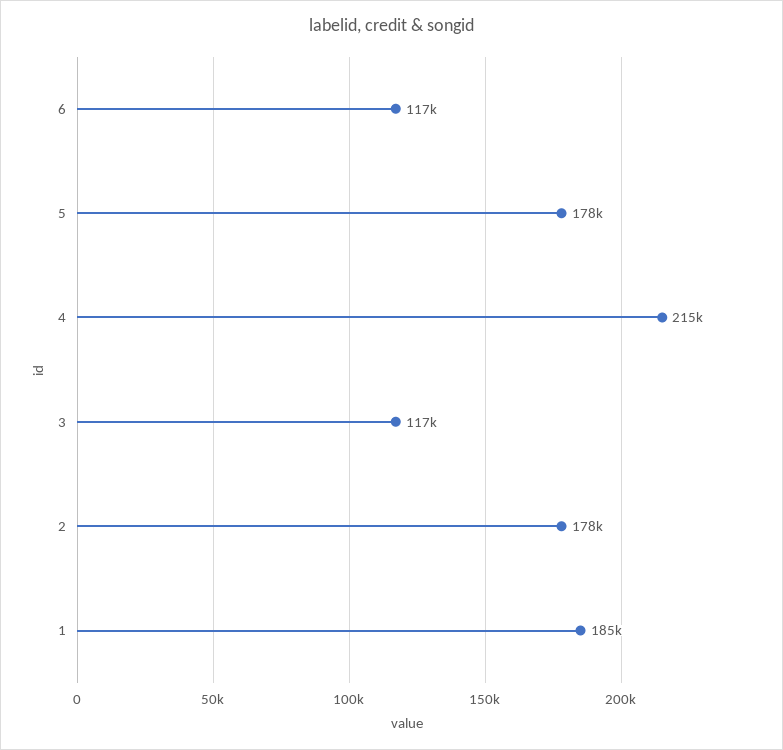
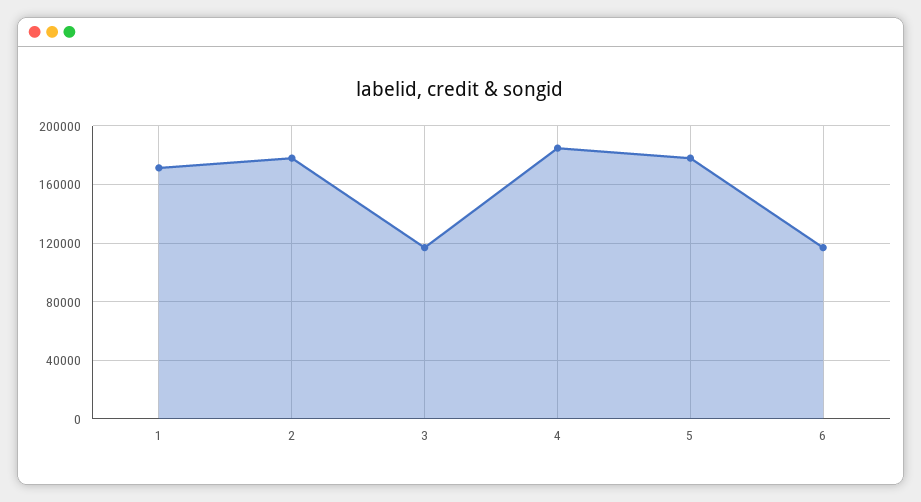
4: 215000 -> 185000
1: 185000 -> 170000

